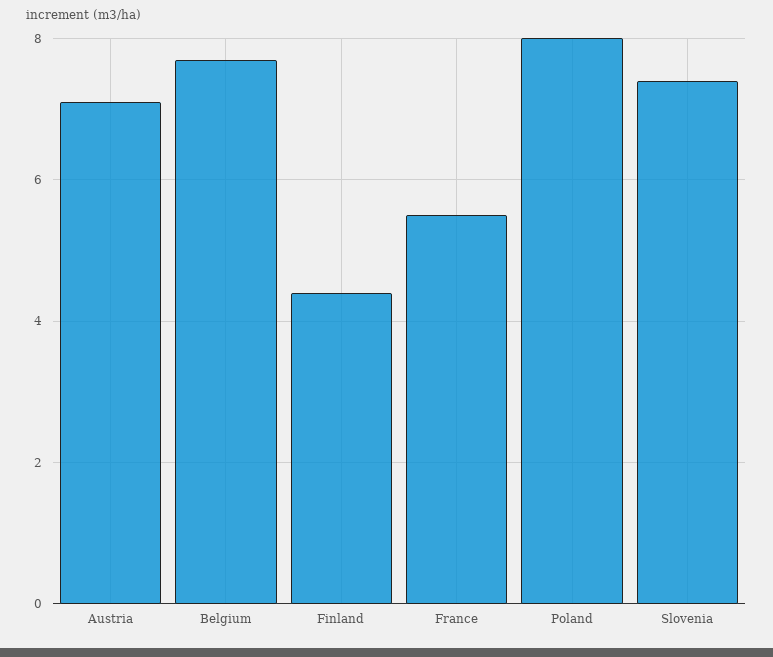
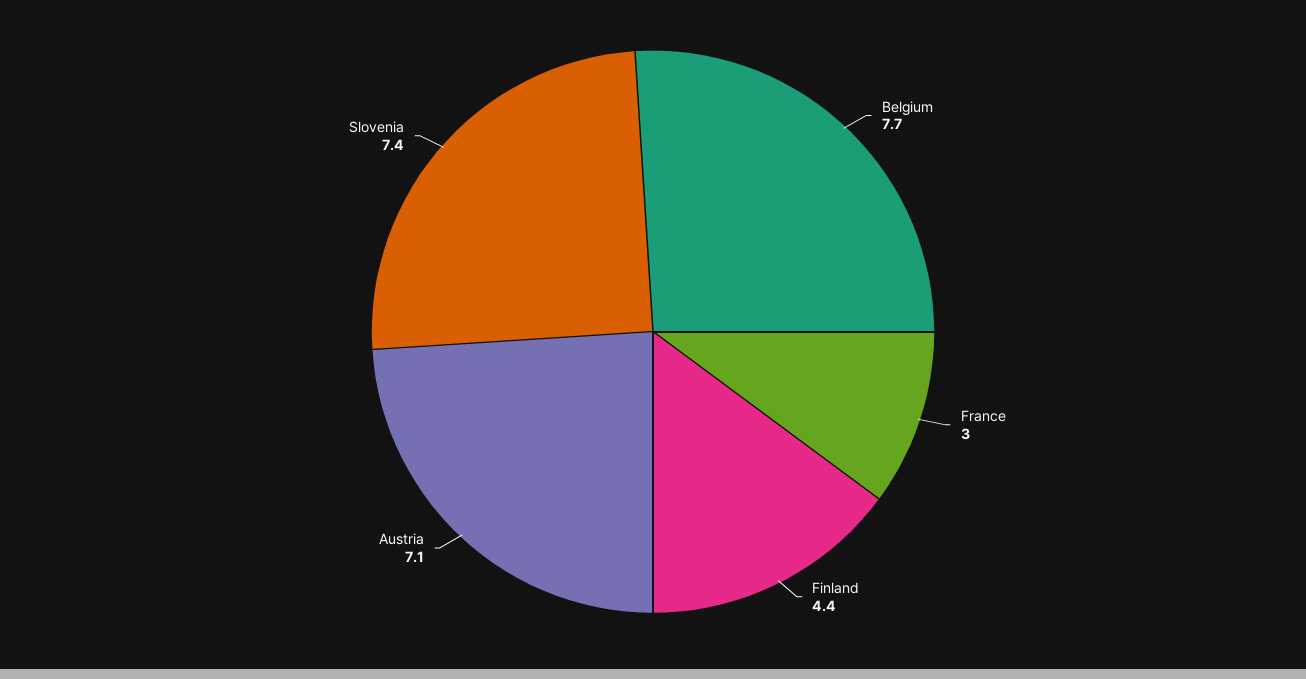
France: 5.5 -> 3
Poland: 8 -> none

